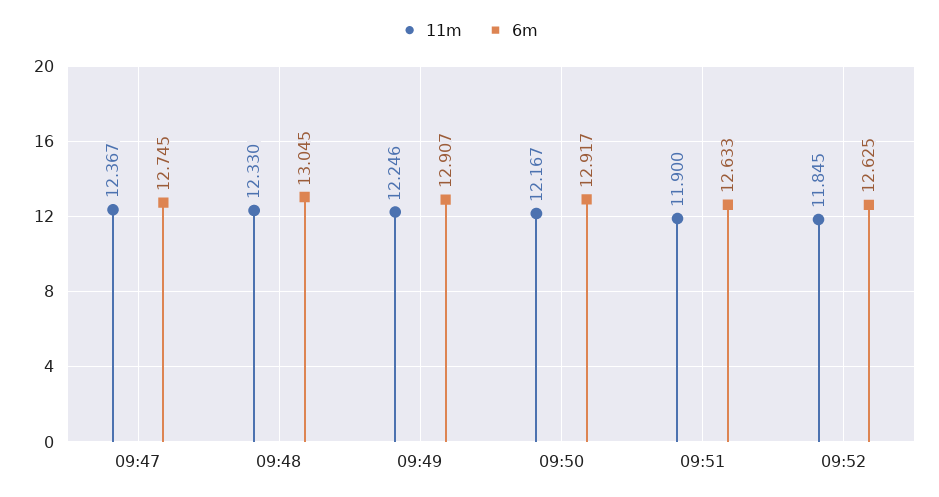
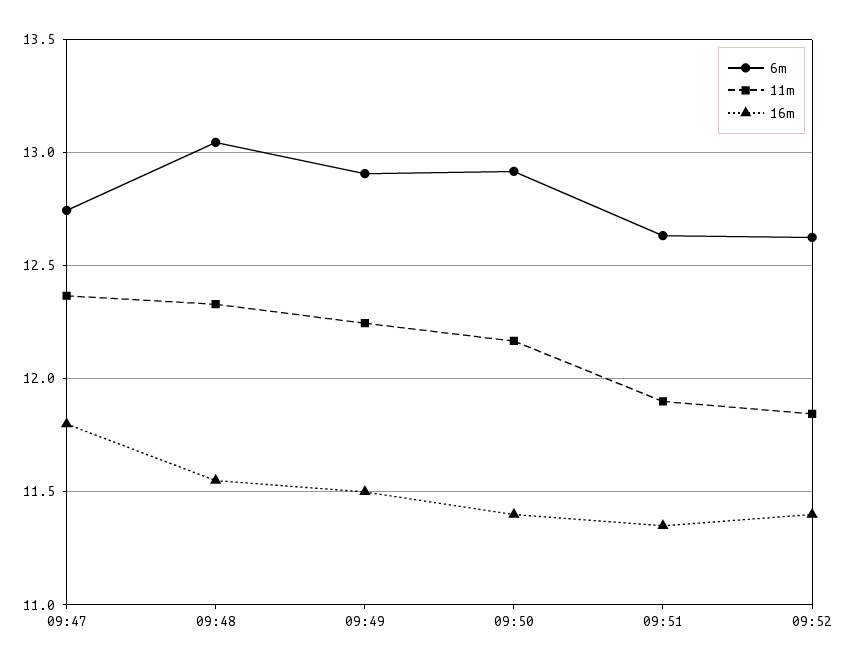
16m, 09:47: none -> 11.8
16m, 09:48: none -> 11.55
16m, 09:49: none -> 11.5
16m, 09:50: none -> 11.4
16m, 09:51: none -> 11.35
16m, 09:52: none -> 11.4

